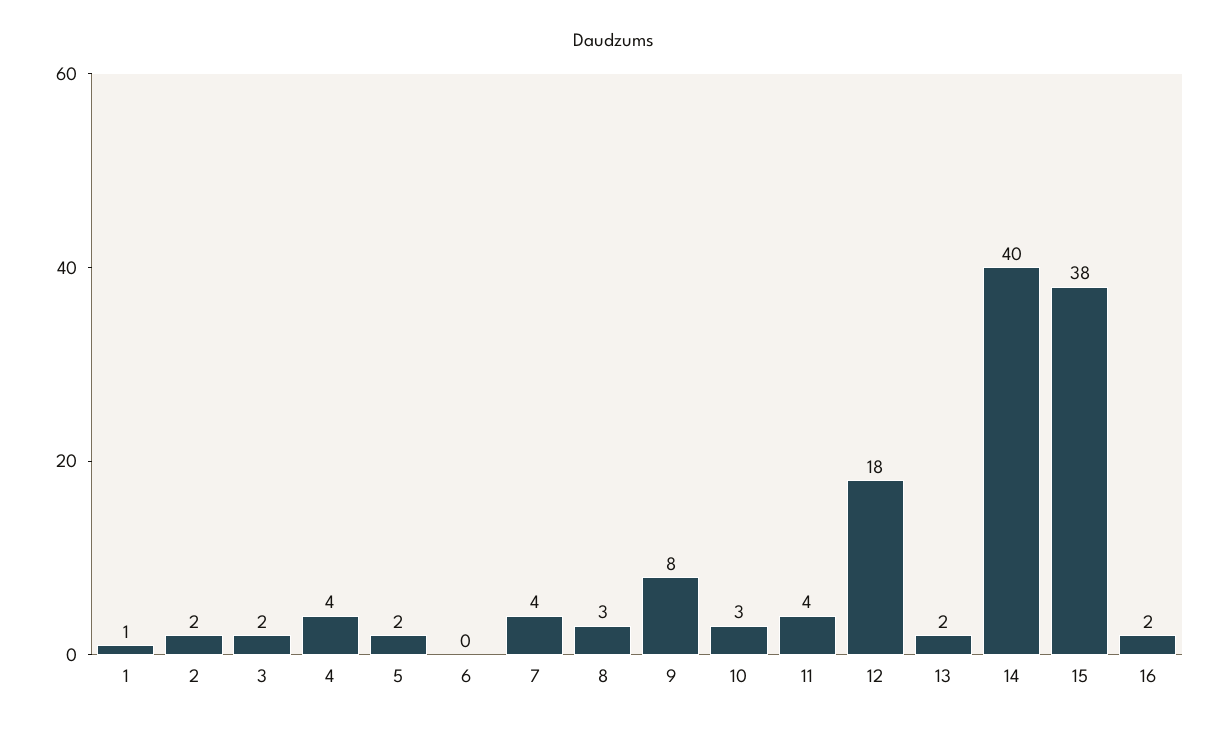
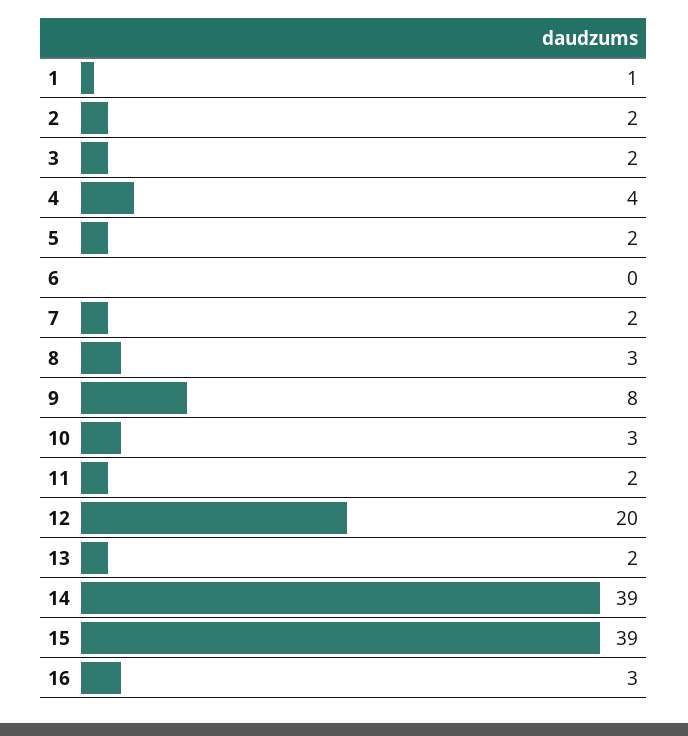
7: 4 -> 2
11: 4 -> 2
12: 18 -> 20
14: 40 -> 39
15: 38 -> 39
16: 2 -> 3

